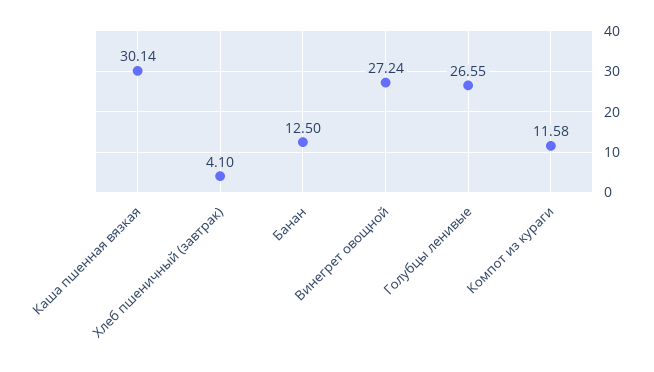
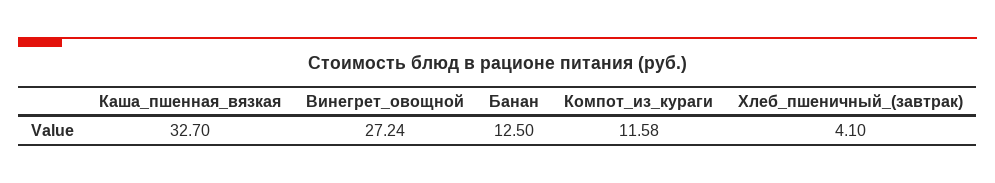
Каша пшенная вязкая: 30.14 -> 32.7
Голубцы ленивые: 26.55 -> none

